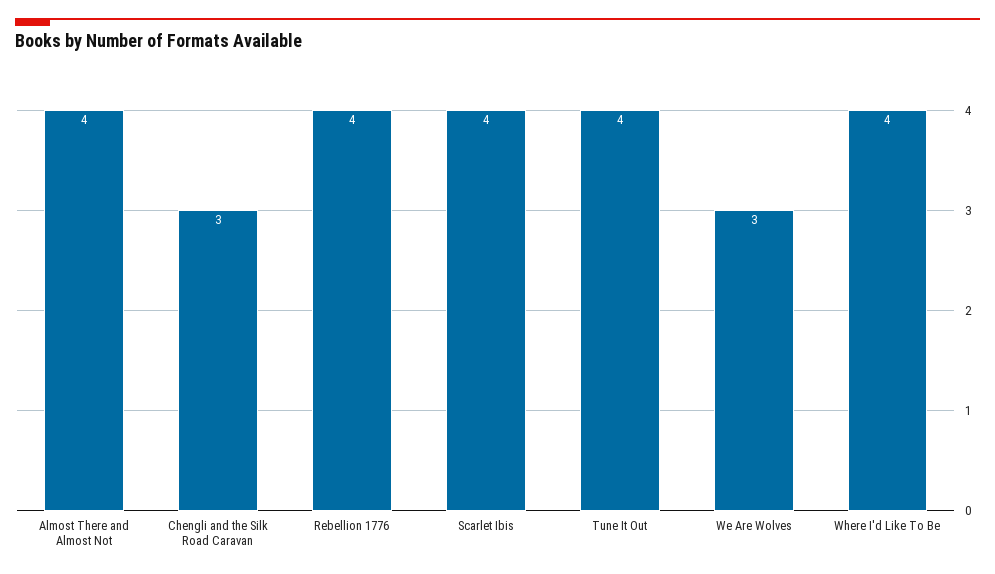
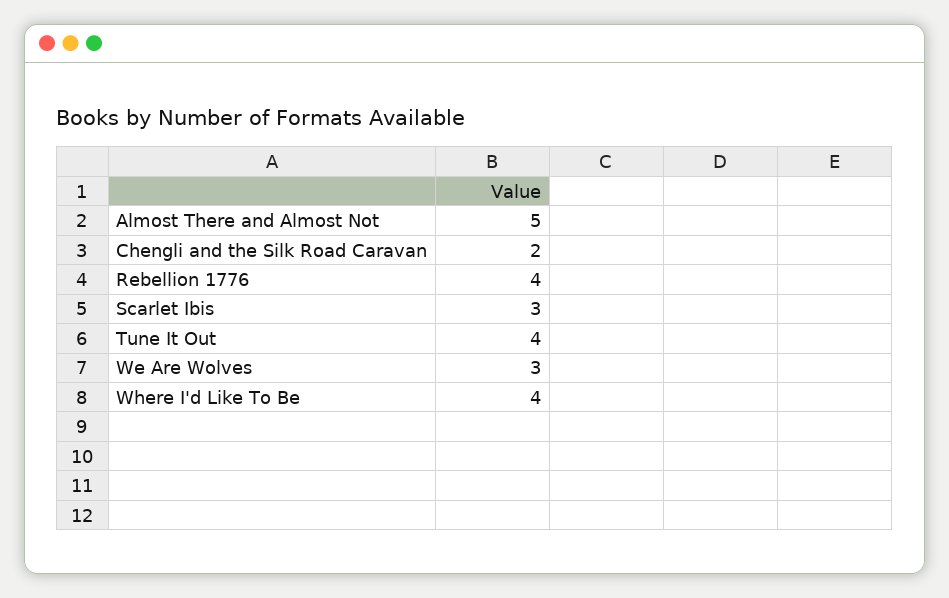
Almost There and Almost Not: 4 -> 5
Chengli and the Silk Road Caravan: 3 -> 2
Scarlet Ibis: 4 -> 3

